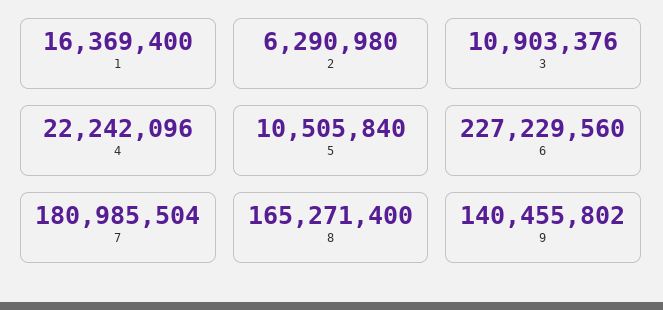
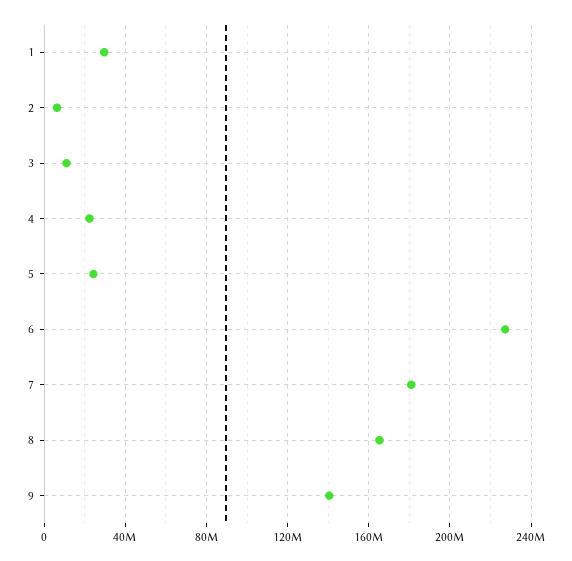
1: 16369400 -> 30000000
5: 10505840 -> 25000000

